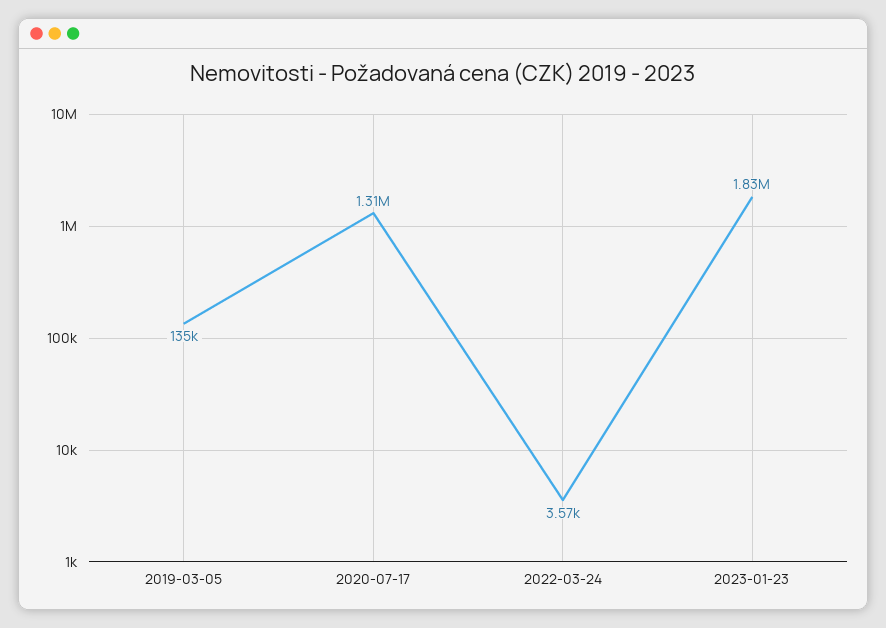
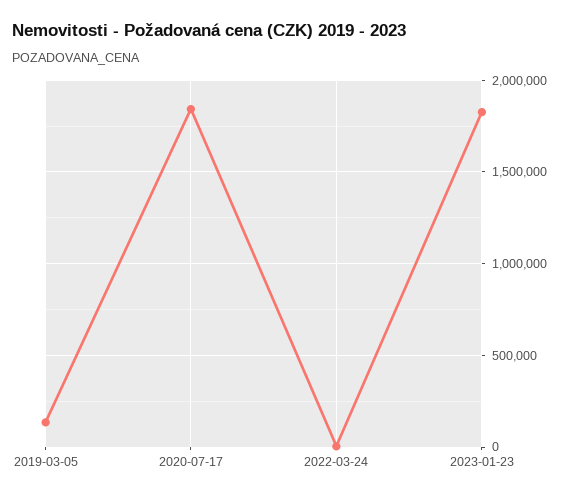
2020-07-17: 1310000 -> 1850000

